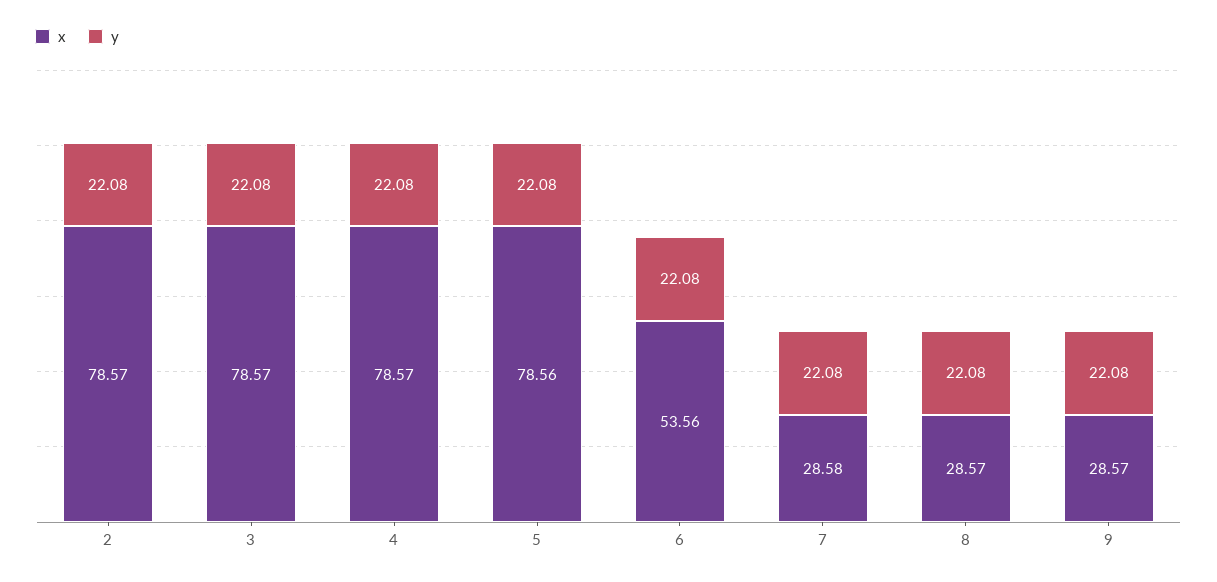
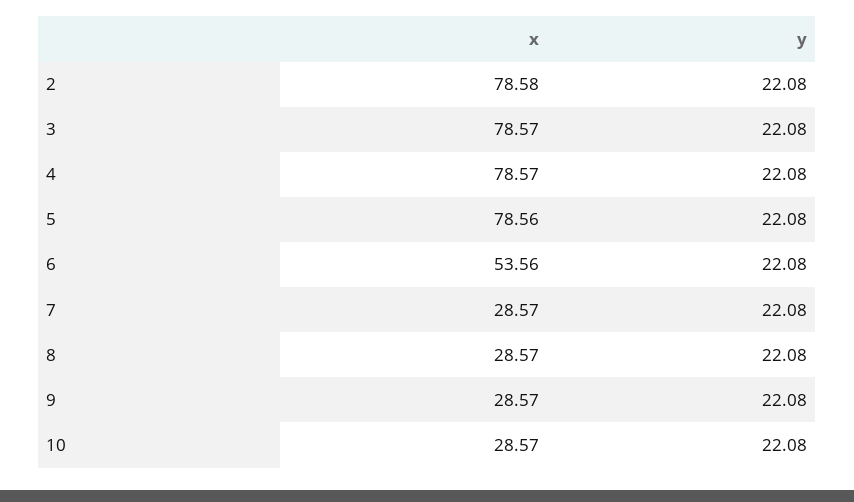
x, 2: 78.57 -> 78.58
x, 7: 28.58 -> 28.57
x, 10: none -> 28.57
y, 10: none -> 22.08

